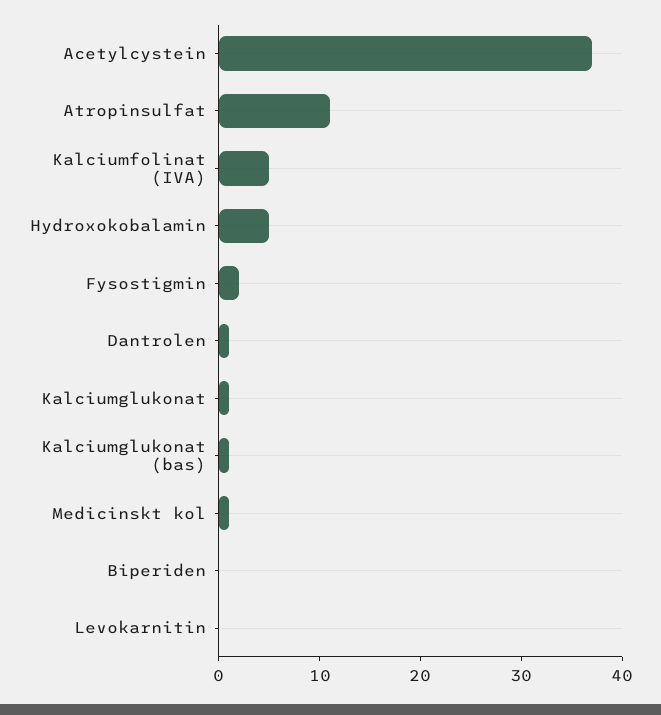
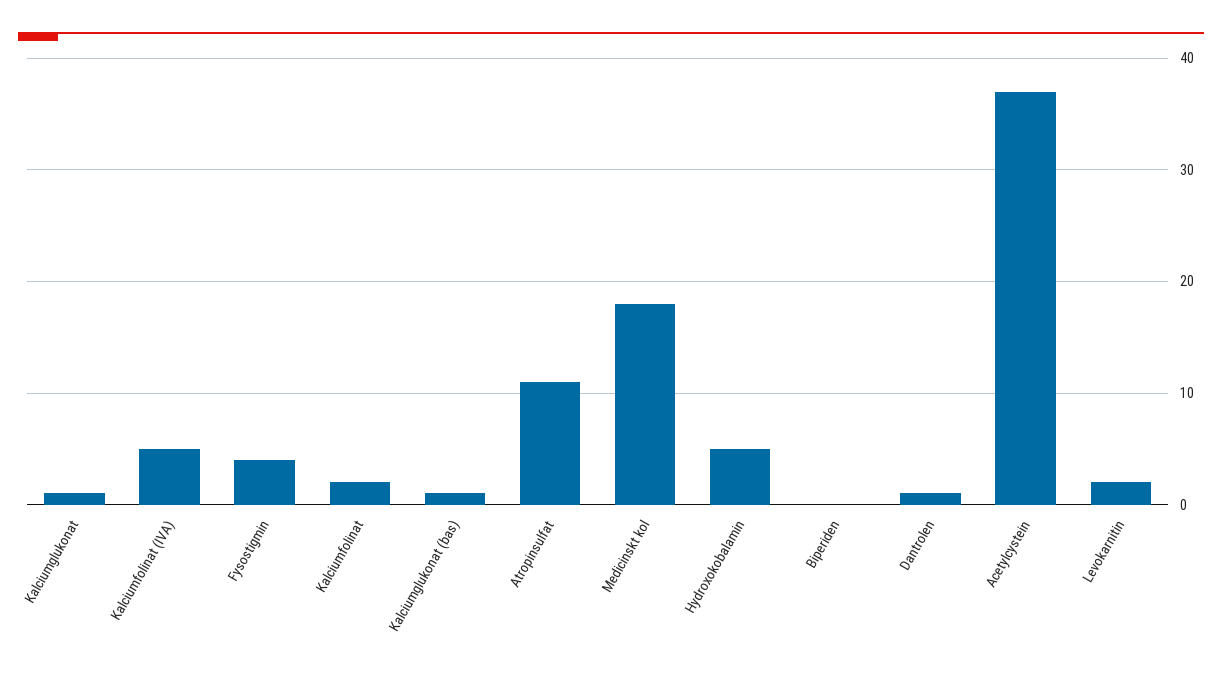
Fysostigmin: 2 -> 4
Medicinskt kol: 1 -> 18
Levokarnitin: 0 -> 2
Kalciumfolinat: none -> 2

